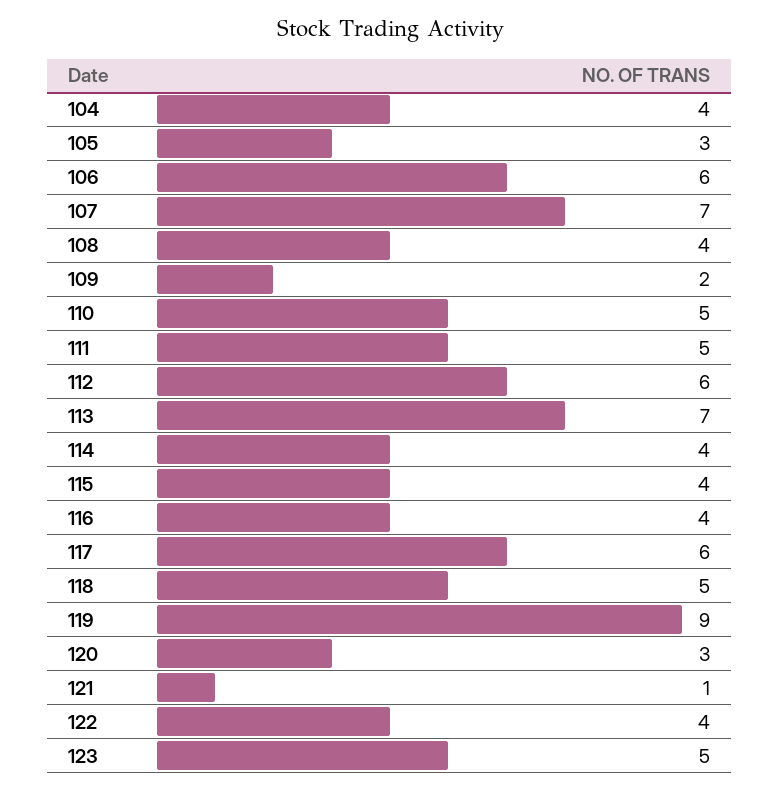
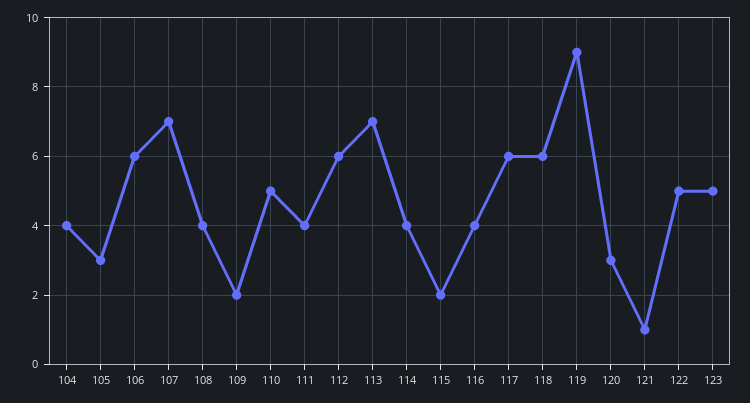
111: 5 -> 4
115: 4 -> 2
118: 5 -> 6
122: 4 -> 5

